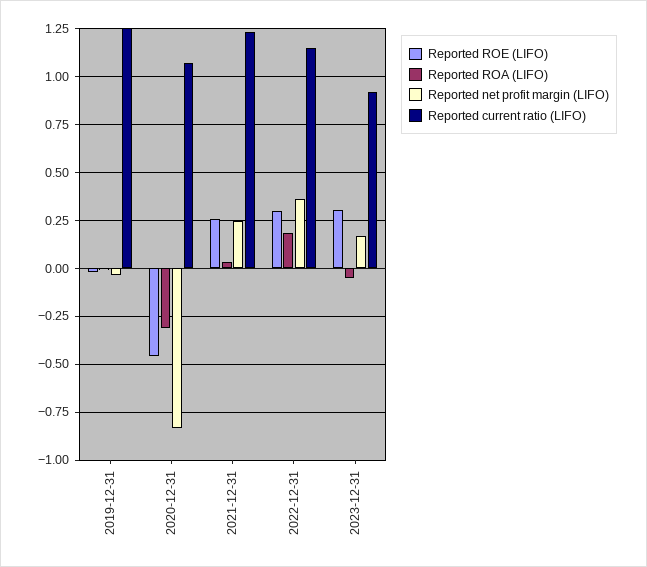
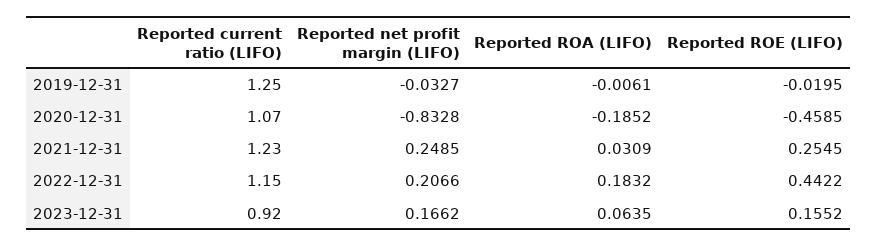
Reported ROA (LIFO), 2020-12-31: -0.3 -> -0.1852
Reported ROE (LIFO), 2022-12-31: 0.3 -> 0.4422
Reported net profit margin (LIFO), 2022-12-31: 0.35 -> 0.2066
Reported ROE (LIFO), 2023-12-31: 0.3 -> 0.1552
Reported ROA (LIFO), 2023-12-31: -0.05 -> 0.0635

